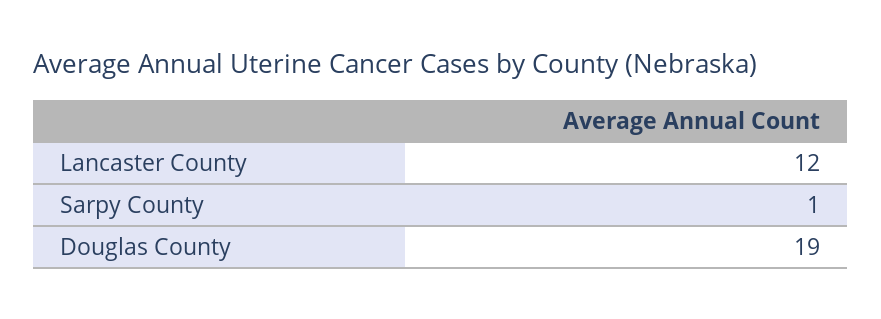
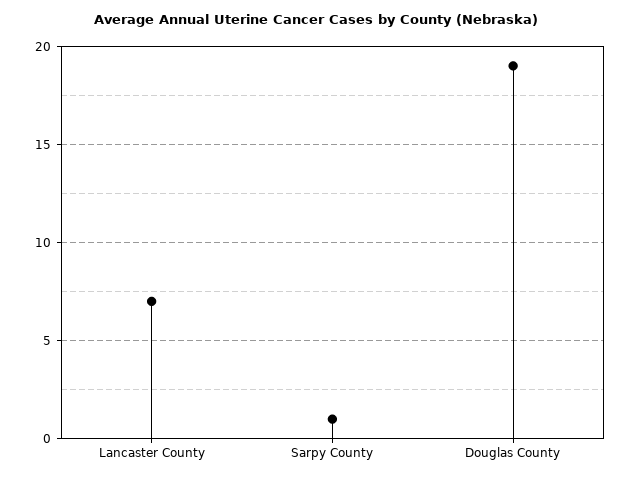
Lancaster County: 12 -> 7

